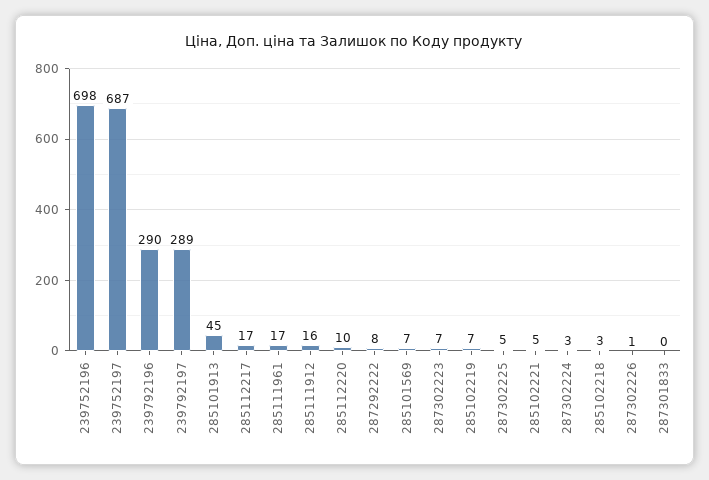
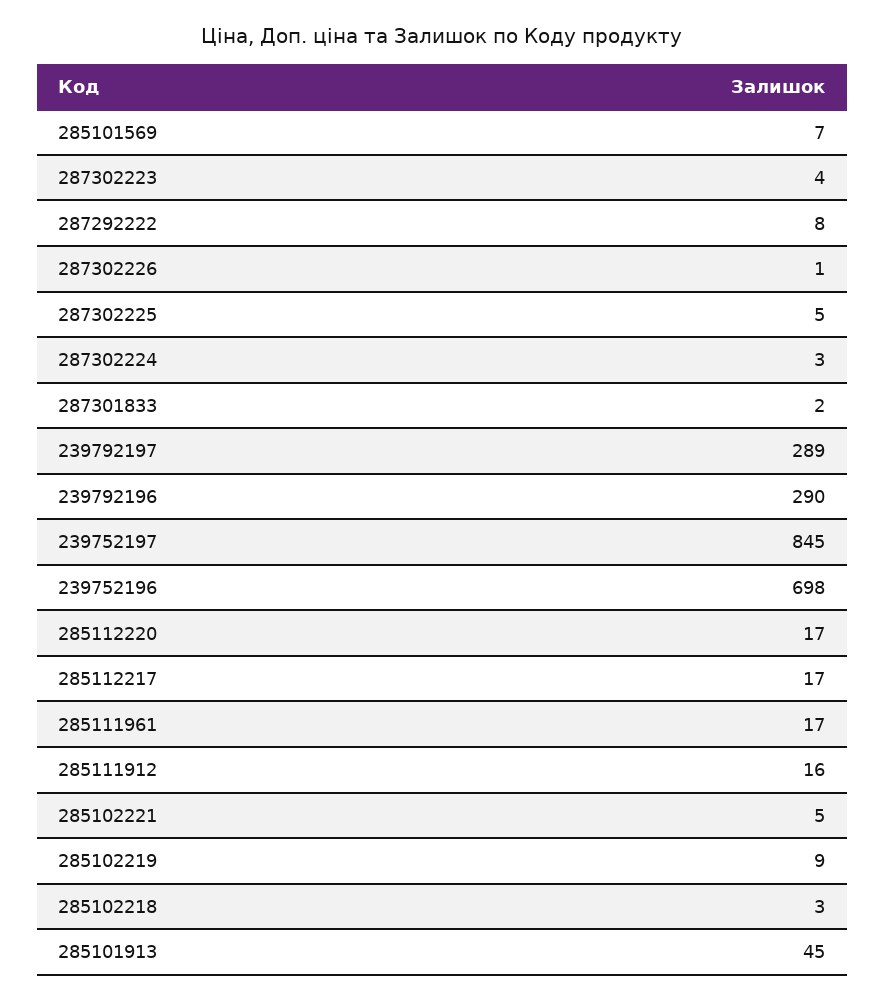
239752197: 687 -> 845
285112220: 10 -> 17
287302223: 7 -> 4
285102219: 7 -> 9
287301833: 0 -> 2

